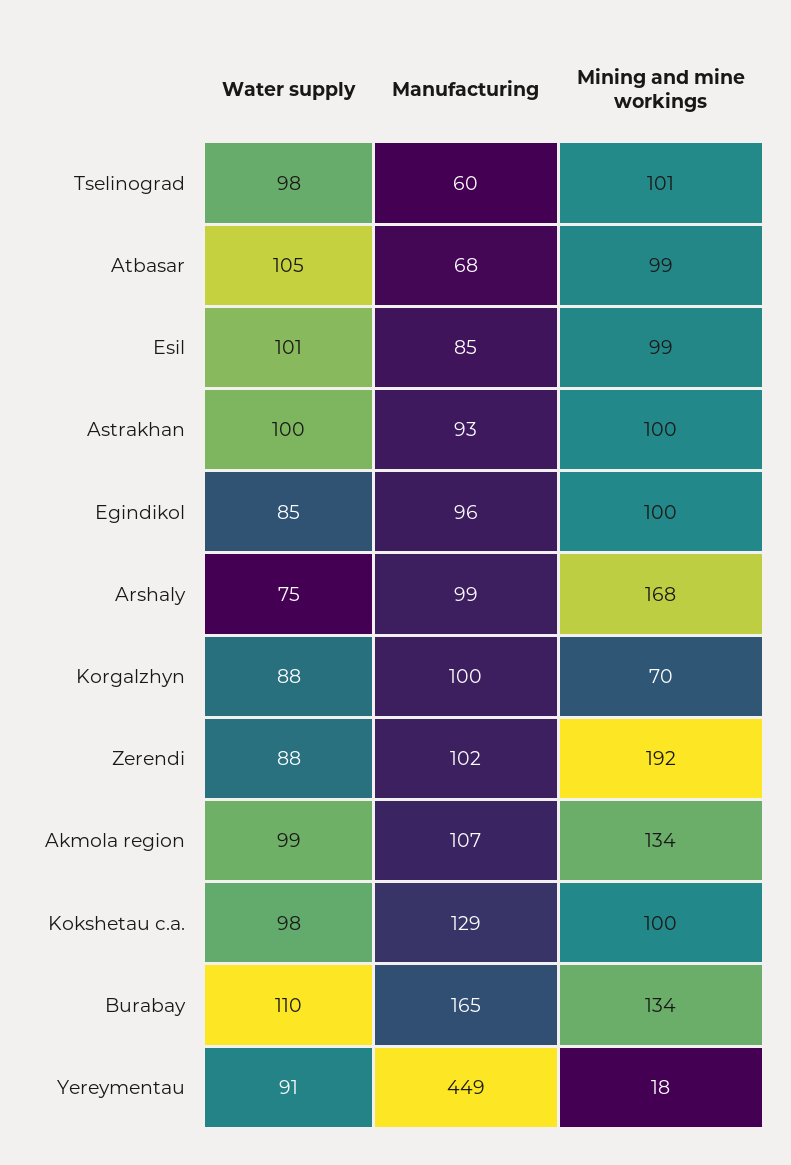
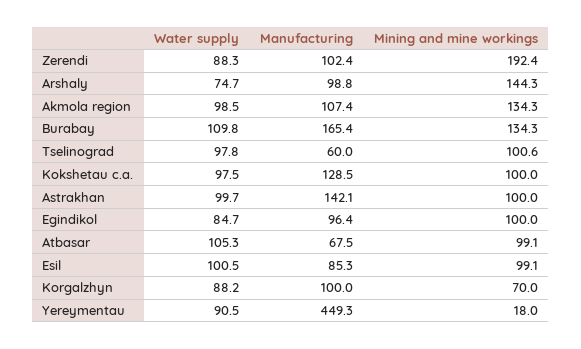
Manufacturing, Astrakhan: 93 -> 142.1
Mining and mine workings, Arshaly: 168 -> 144.3

